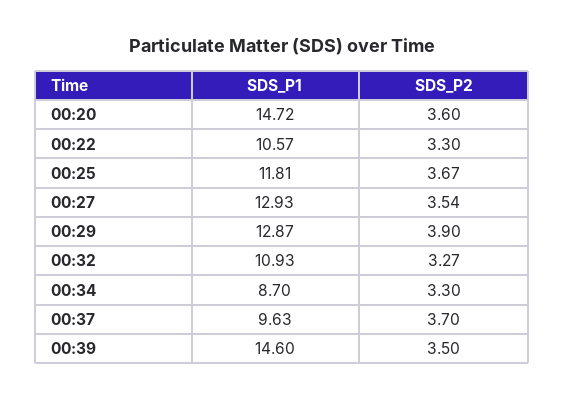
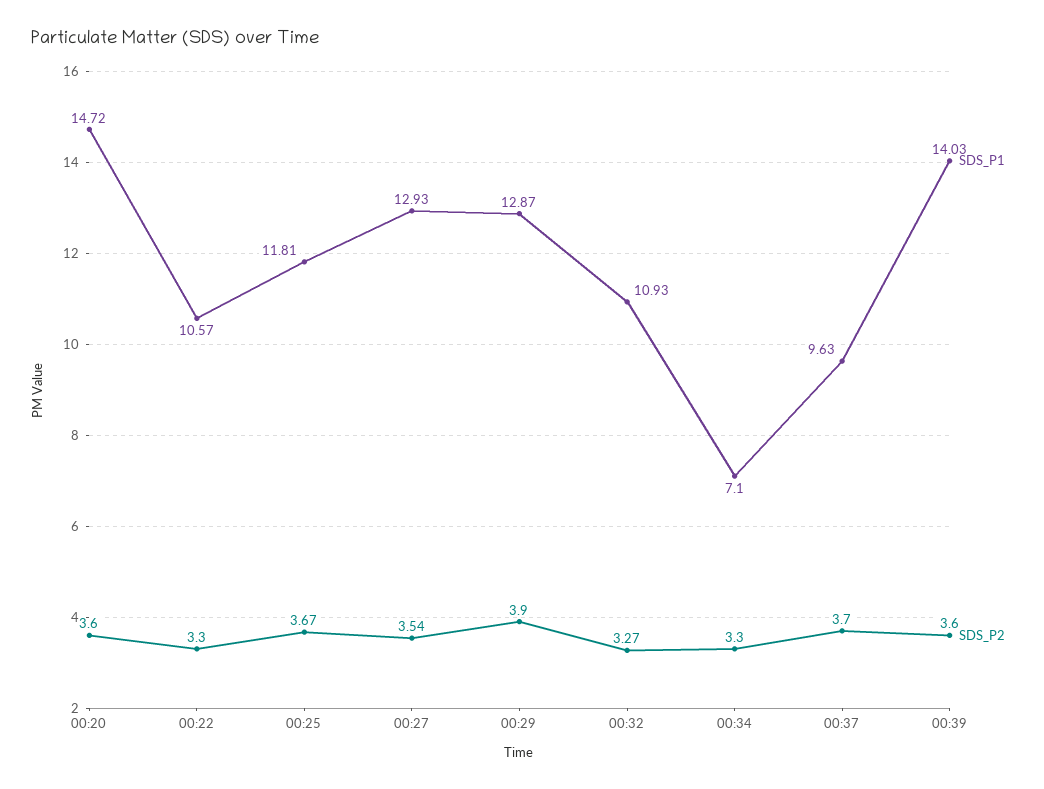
SDS_P1, 00:34: 8.7 -> 7.1
SDS_P1, 00:39: 14.6 -> 14.03
SDS_P2, 00:39: 3.5 -> 3.6

